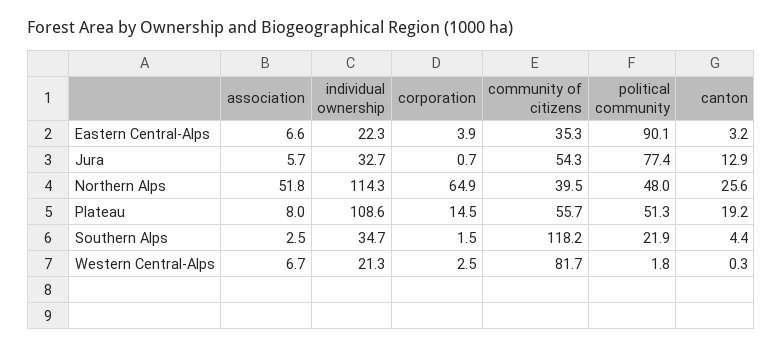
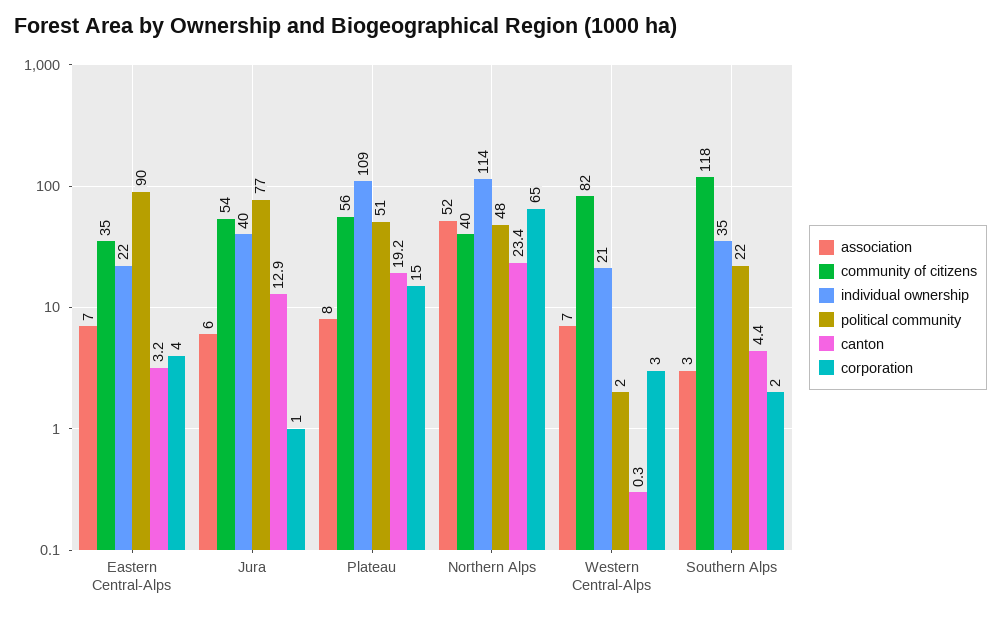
individual ownership, Jura: 32.7 -> 40
canton, Northern Alps: 25.6 -> 23.4

